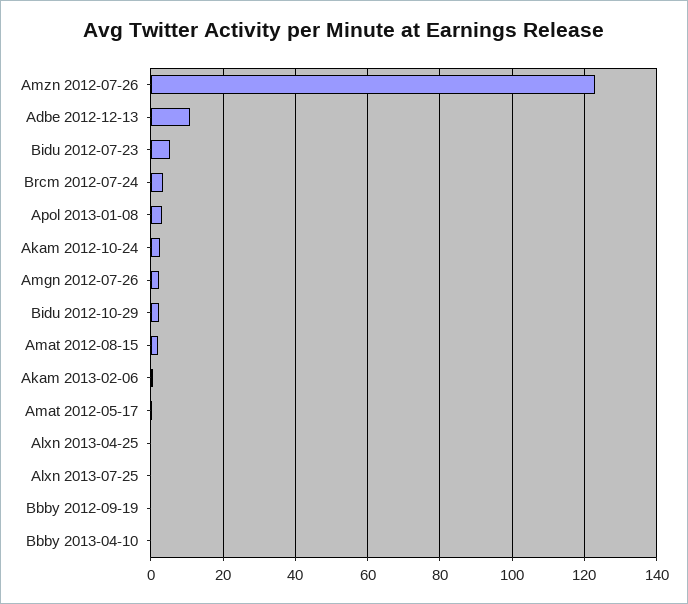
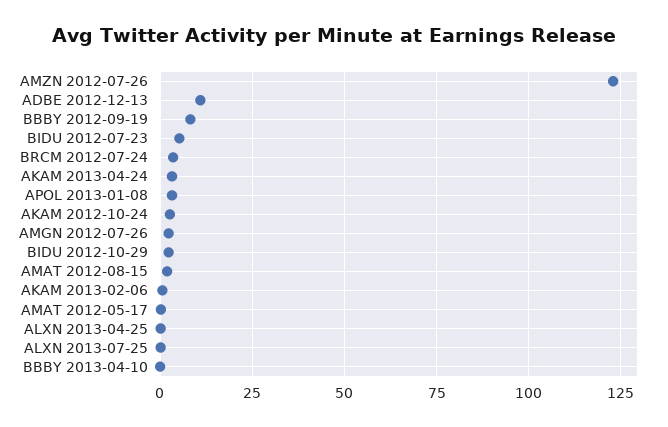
Bbby 2012-09-19: 0 -> 7.5
AKAM 2013-04-24: none -> 2.5

